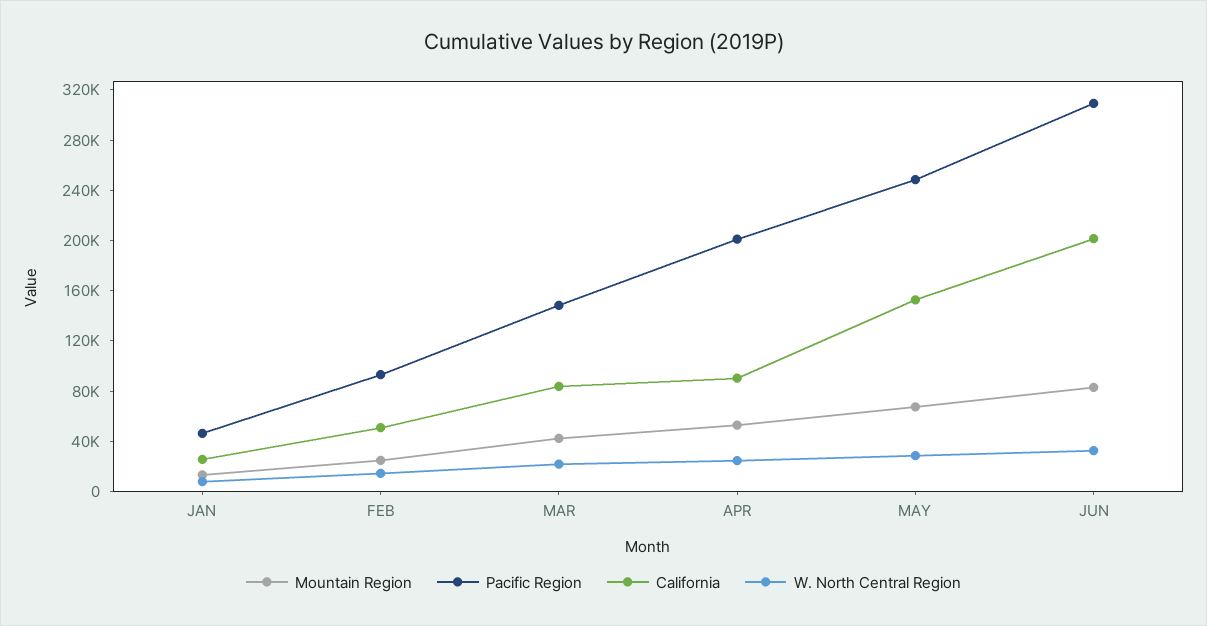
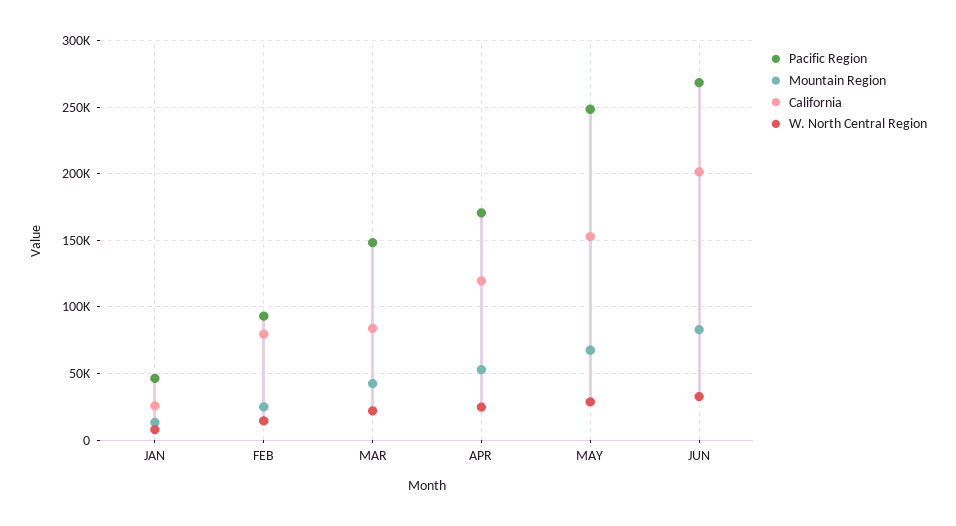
California, FEB: 50000 -> 80000
Pacific Region, APR: 200000 -> 170000
California, APR: 90000 -> 120000
Pacific Region, JUN: 310000 -> 270000

